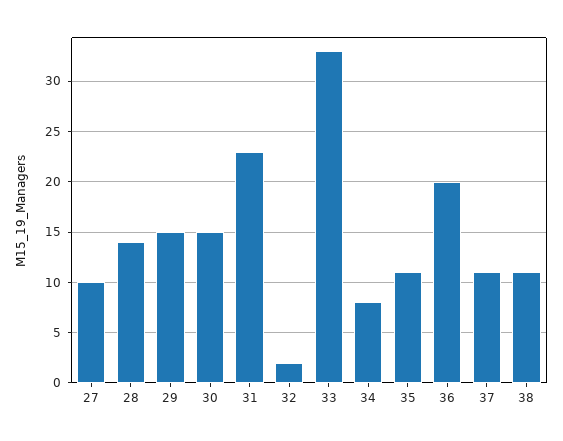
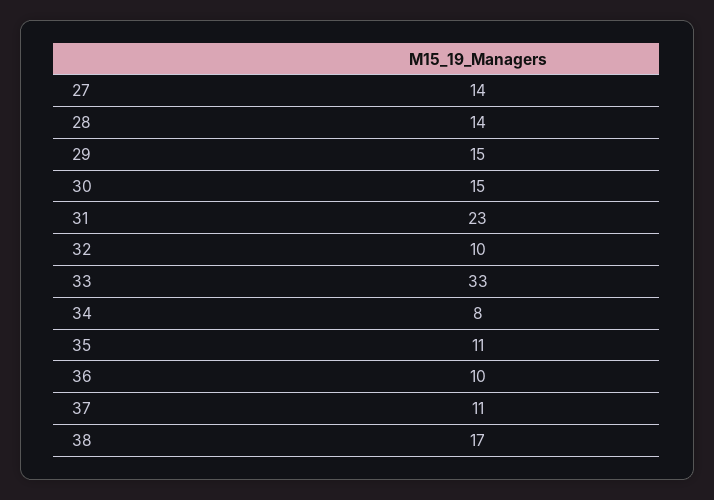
27: 10 -> 14
32: 2 -> 10
36: 20 -> 10
38: 11 -> 17

